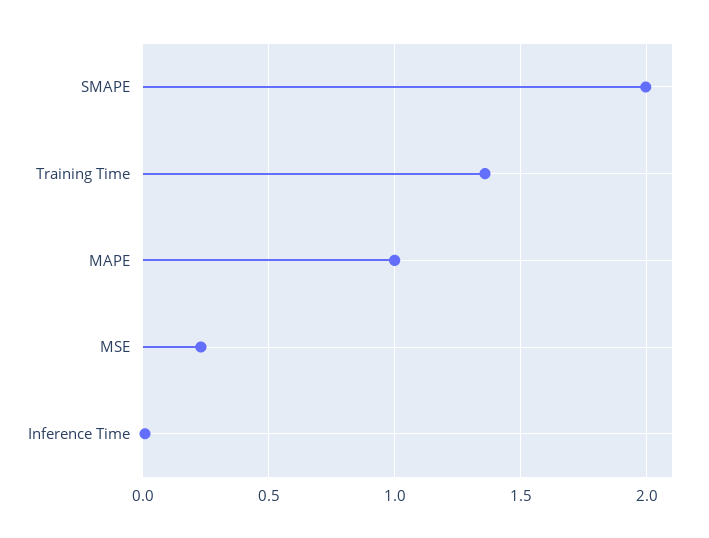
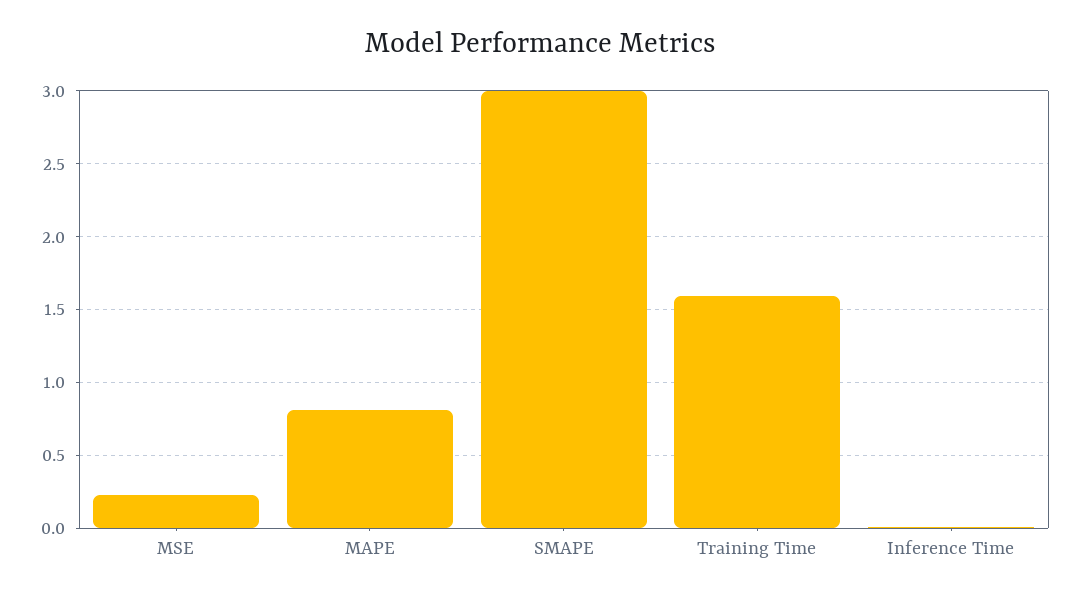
SMAPE: 2 -> 3
Training Time: 1.35 -> 1.6
MAPE: 1 -> 0.8

